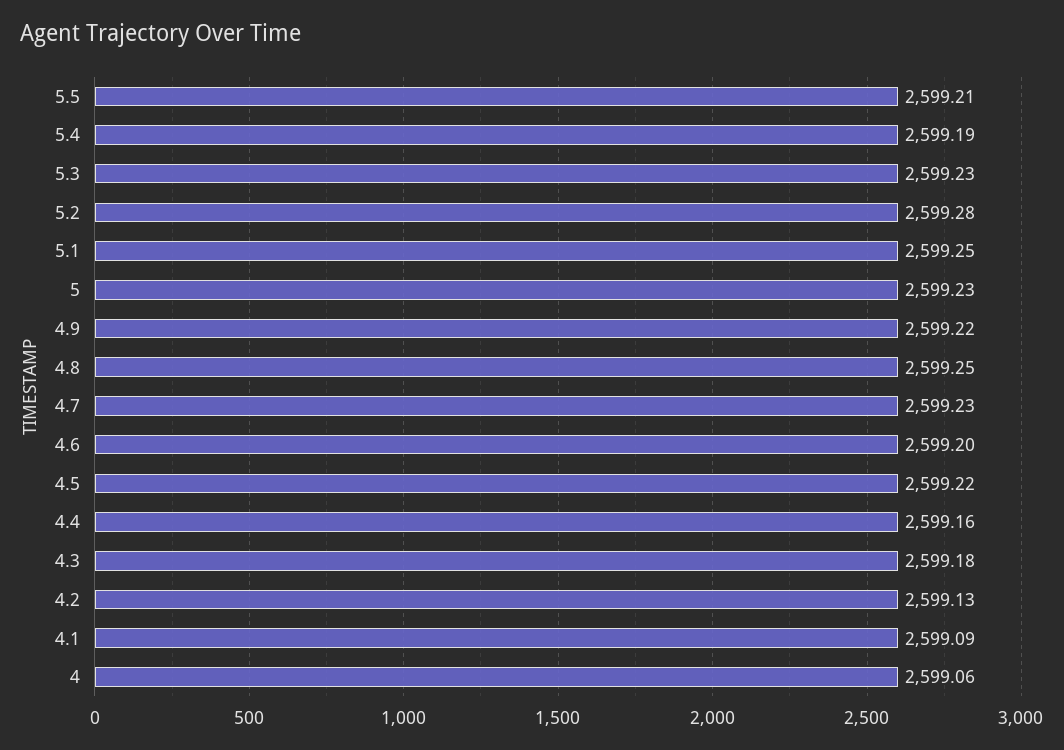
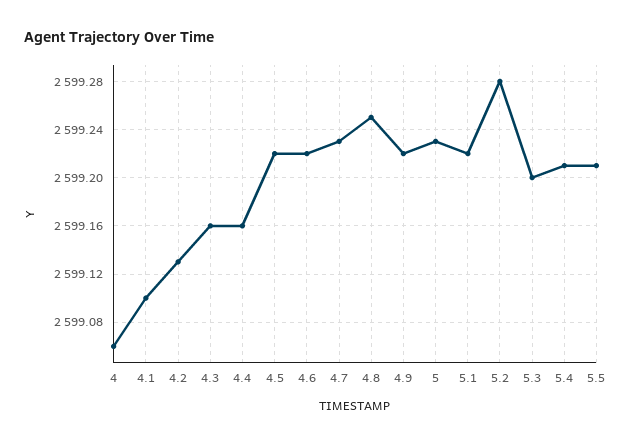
5.4: 2599.19 -> 2599.21
5.3: 2599.23 -> 2599.2
5.1: 2599.25 -> 2599.22
4.6: 2599.2 -> 2599.22
4.3: 2599.18 -> 2599.16
4.1: 2599.09 -> 2599.1

